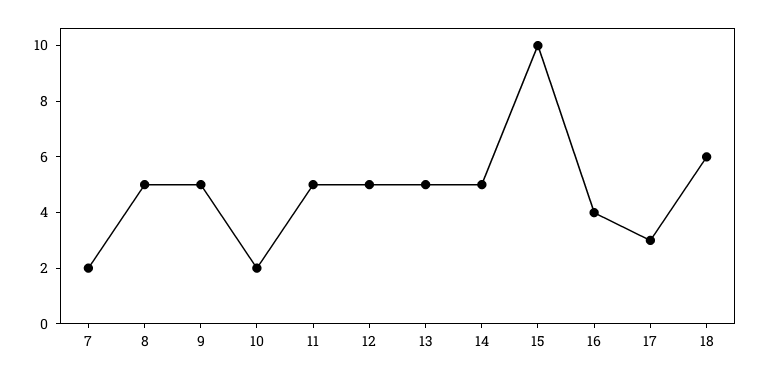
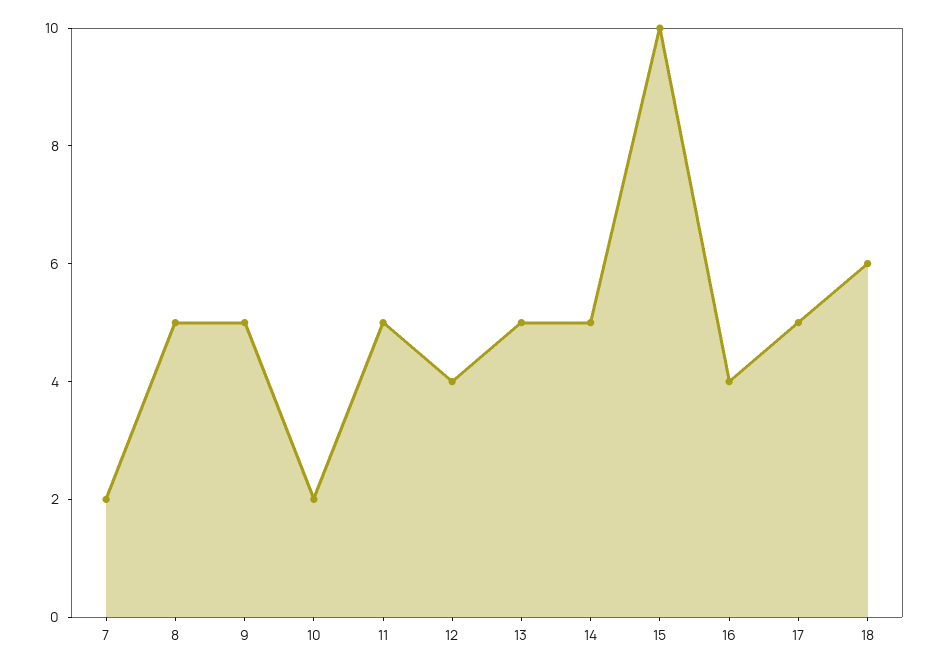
12: 5 -> 4
17: 3 -> 5

